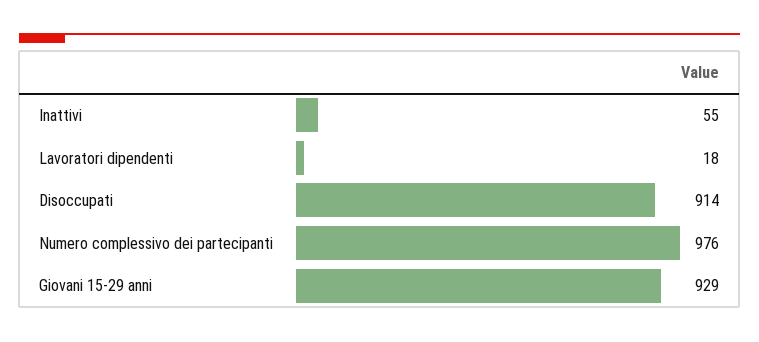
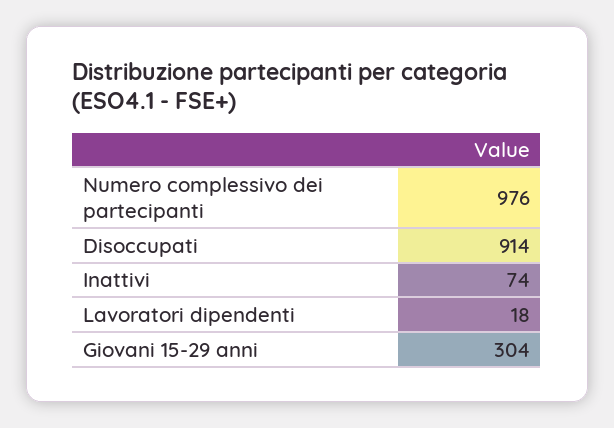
Inattivi: 55 -> 74
Giovani 15-29 anni: 929 -> 304

